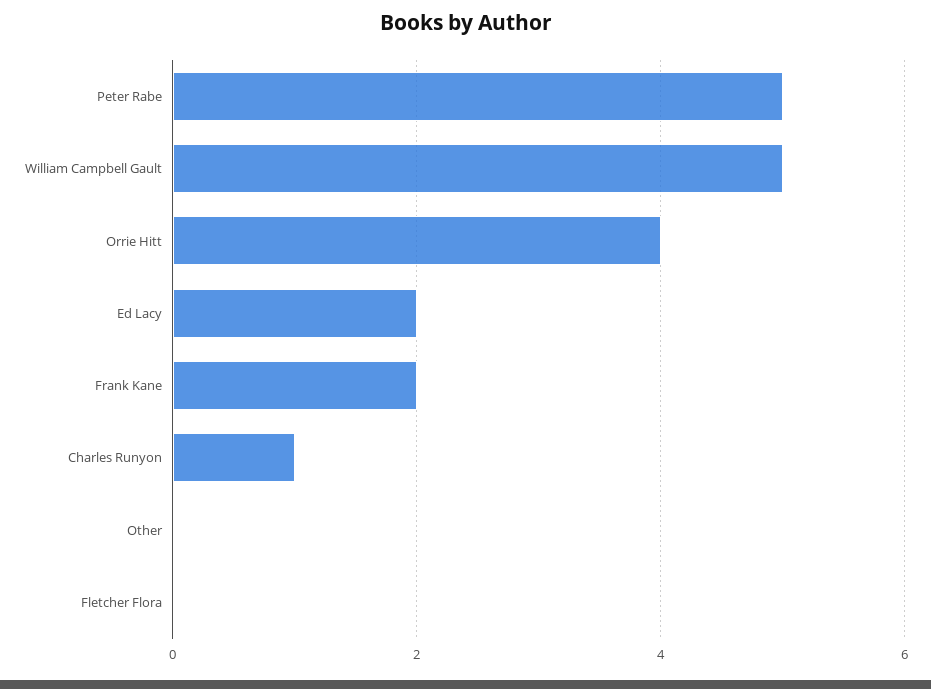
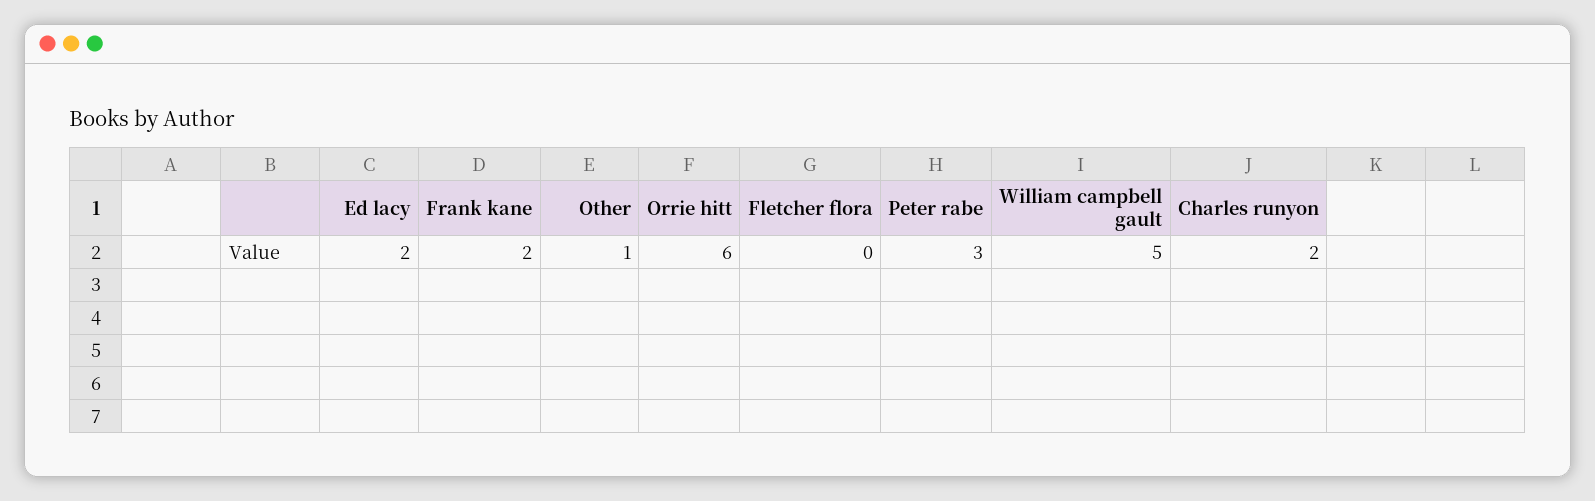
Peter Rabe: 5 -> 3
Orrie Hitt: 4 -> 6
Charles Runyon: 1 -> 2
Other: 0 -> 1

